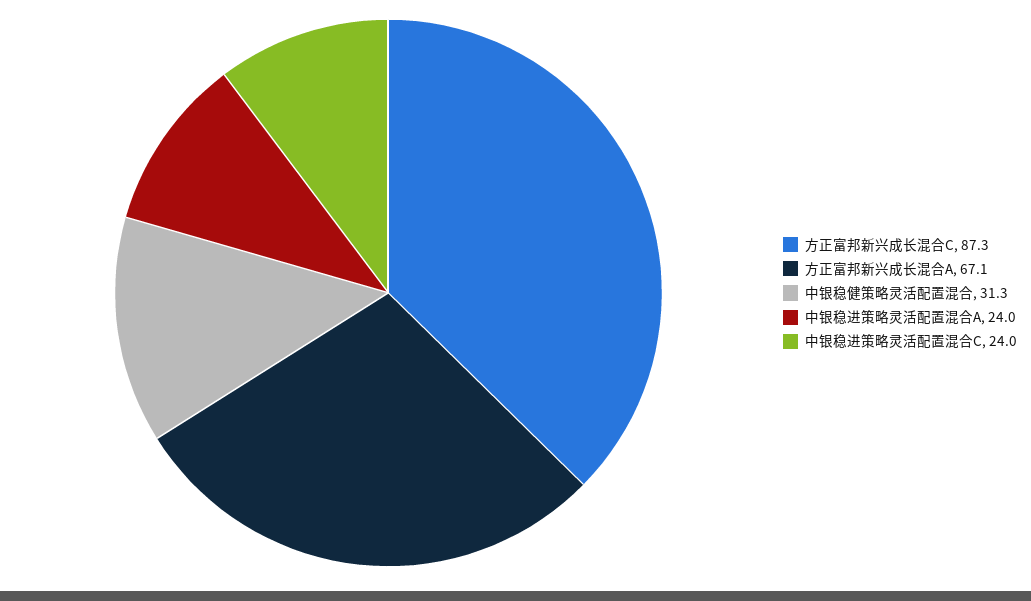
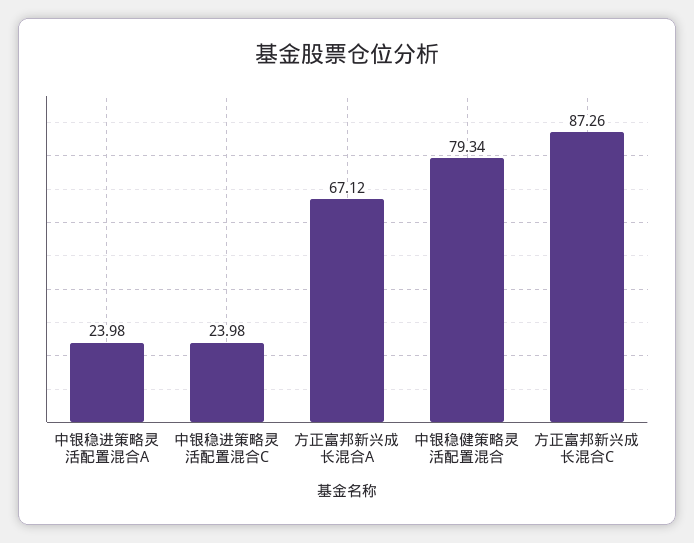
中银稳健策略灵活配置混合: 31.3 -> 79.34

